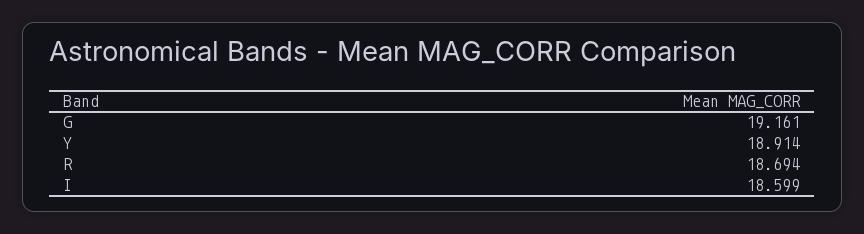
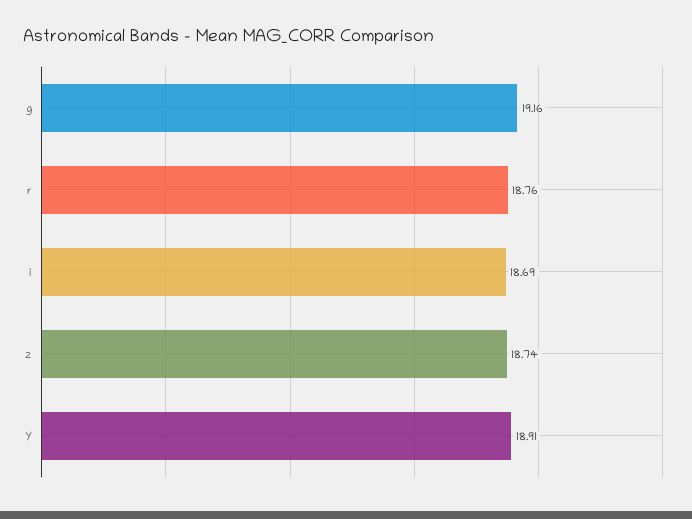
R: 18.694 -> 18.76
I: 18.599 -> 18.69
z: none -> 18.74

